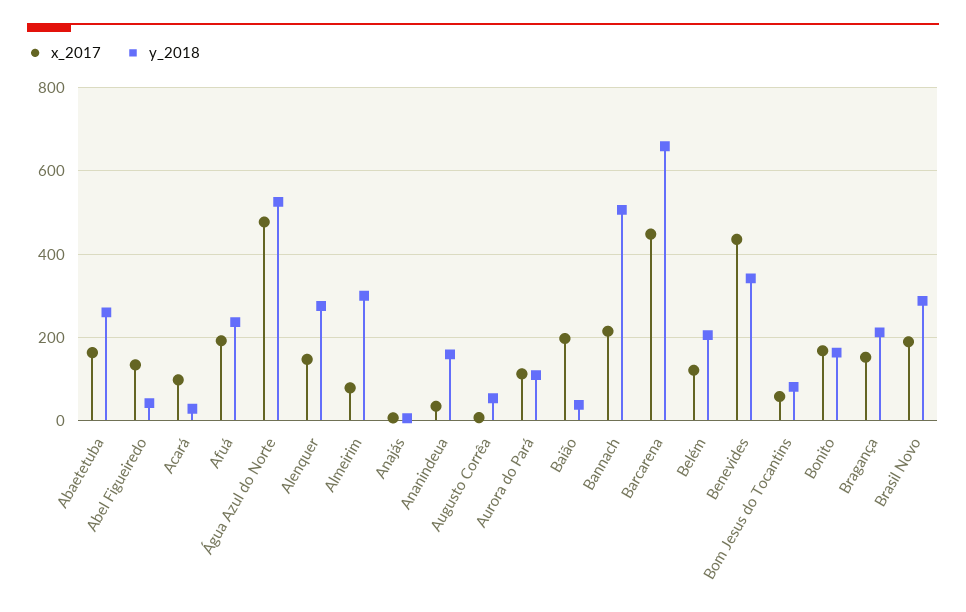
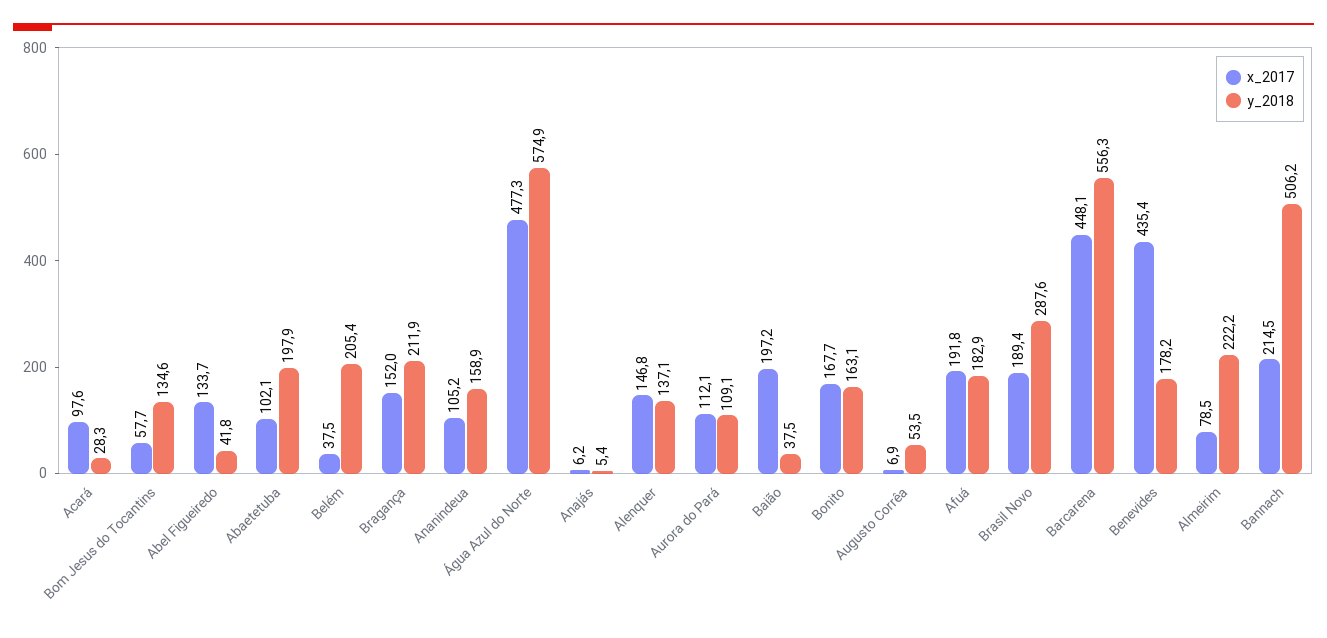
x_2017, Abaetetuba: 160 -> 102.1
y_2018, Abaetetuba: 260 -> 197.9
y_2018, Afuá: 240 -> 182.9
y_2018, Água Azul do Norte: 520 -> 574.9
y_2018, Alenquer: 280 -> 137.1
y_2018, Almeirim: 300 -> 222.2
x_2017, Ananindeua: 40 -> 105.2
y_2018, Barcarena: 660 -> 556.3
x_2017, Belém: 120 -> 37.5
y_2018, Benevides: 340 -> 178.2
y_2018, Bom Jesus do Tocantins: 80 -> 134.6

